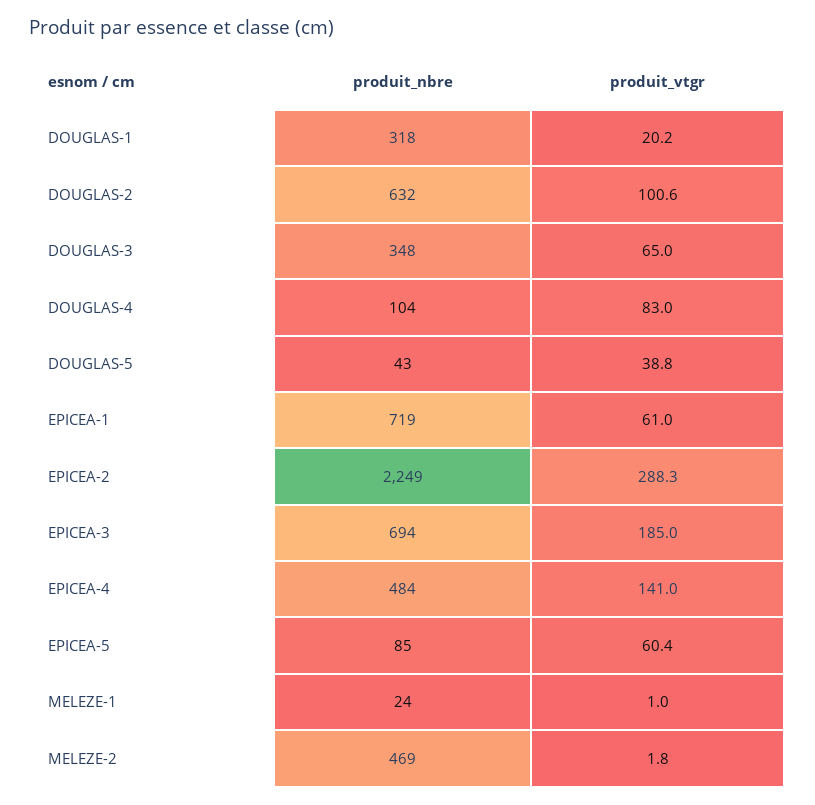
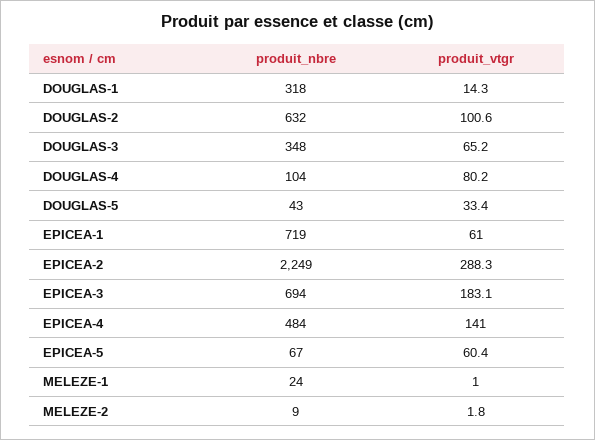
produit_vtgr, DOUGLAS-1: 20.2 -> 14.3
produit_vtgr, DOUGLAS-3: 65 -> 65.2
produit_vtgr, DOUGLAS-4: 83 -> 80.2
produit_vtgr, DOUGLAS-5: 38.8 -> 33.4
produit_vtgr, EPICEA-3: 185 -> 183.1
produit_nbre, EPICEA-5: 85 -> 67
produit_nbre, MELEZE-2: 469 -> 9

